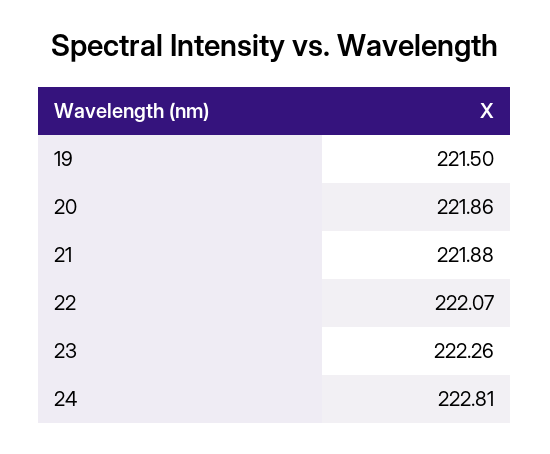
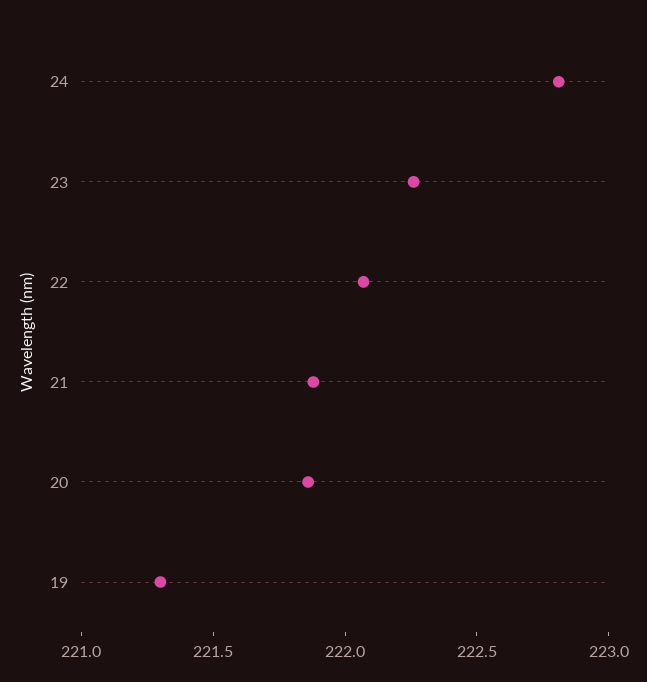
19: 221.5 -> 221.3

